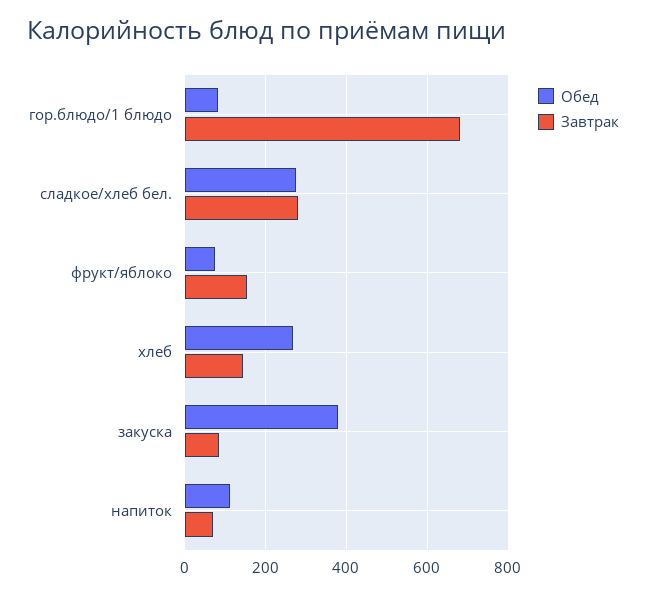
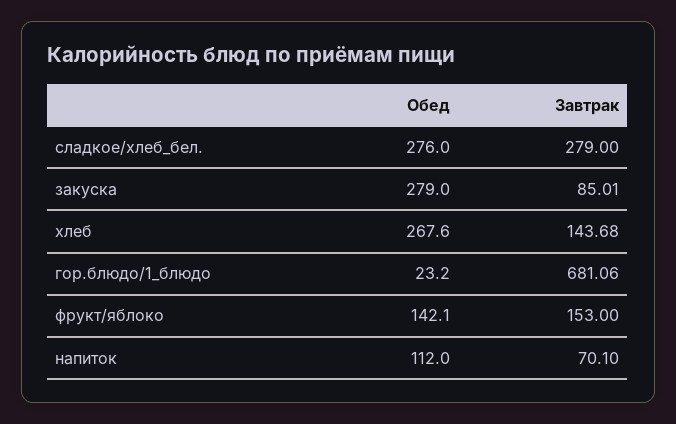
Обед, гор.блюдо/1 блюдо: 80 -> 23.2
Обед, фрукт/яблоко: 80 -> 142.1
Обед, закуска: 380 -> 279

